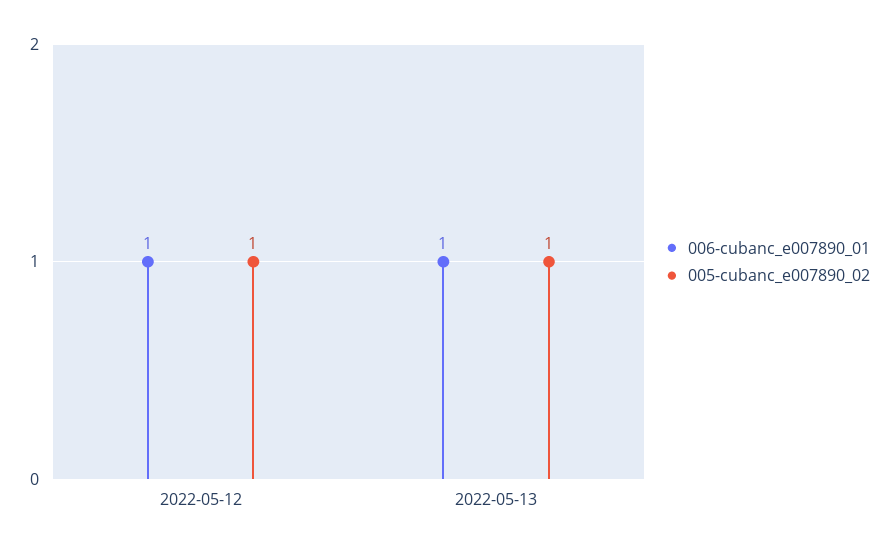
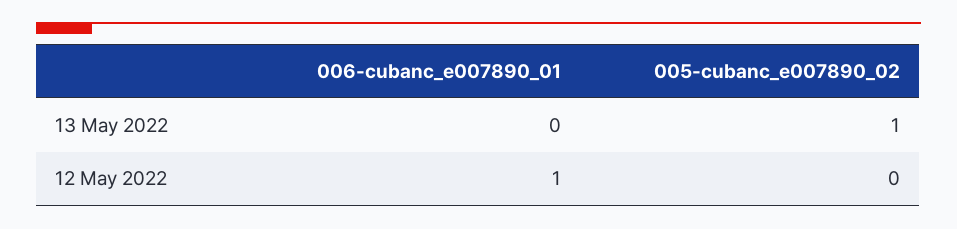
005-cubanc_e007890_02, 2022-05-12: 1 -> 0
006-cubanc_e007890_01, 2022-05-13: 1 -> 0

